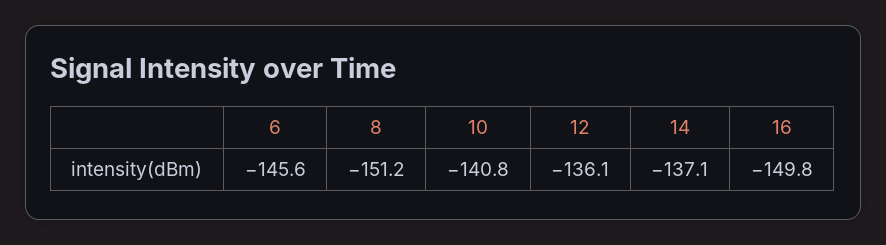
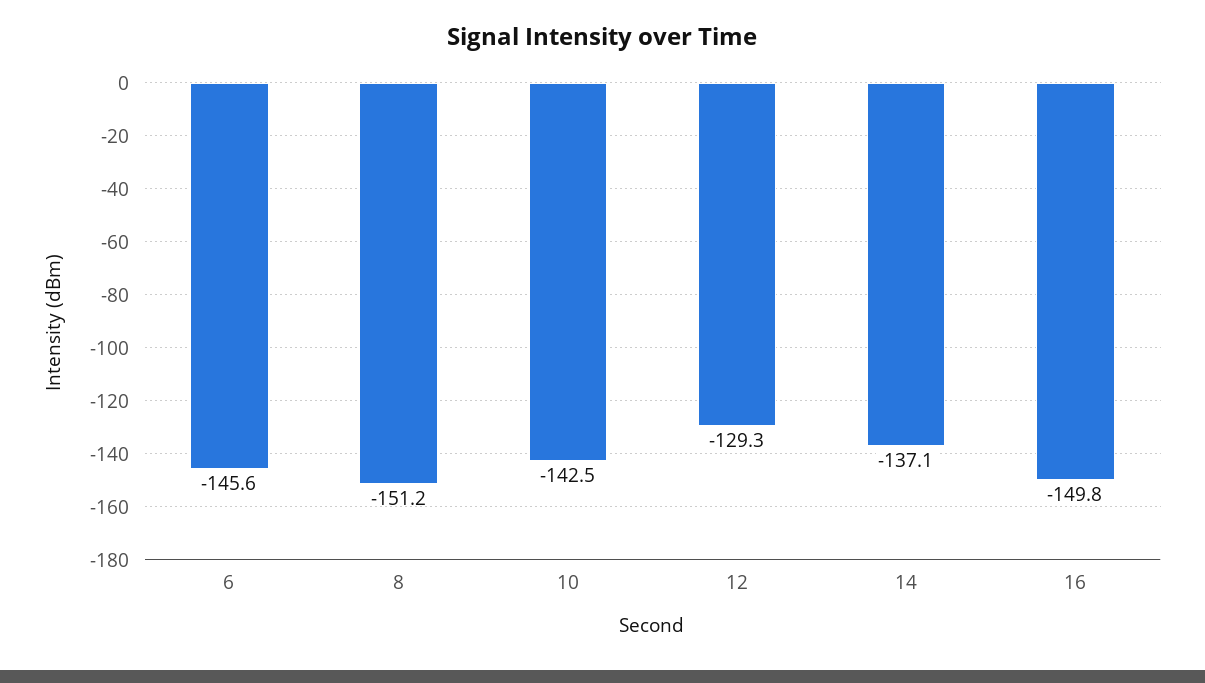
10: -140.8 -> -142.5
12: -136.1 -> -129.3

